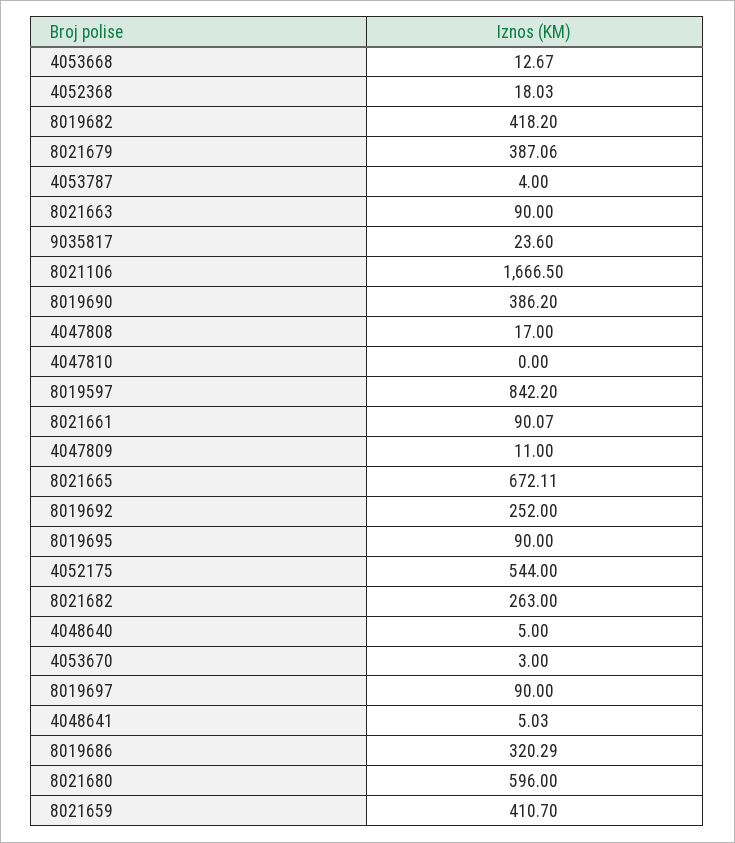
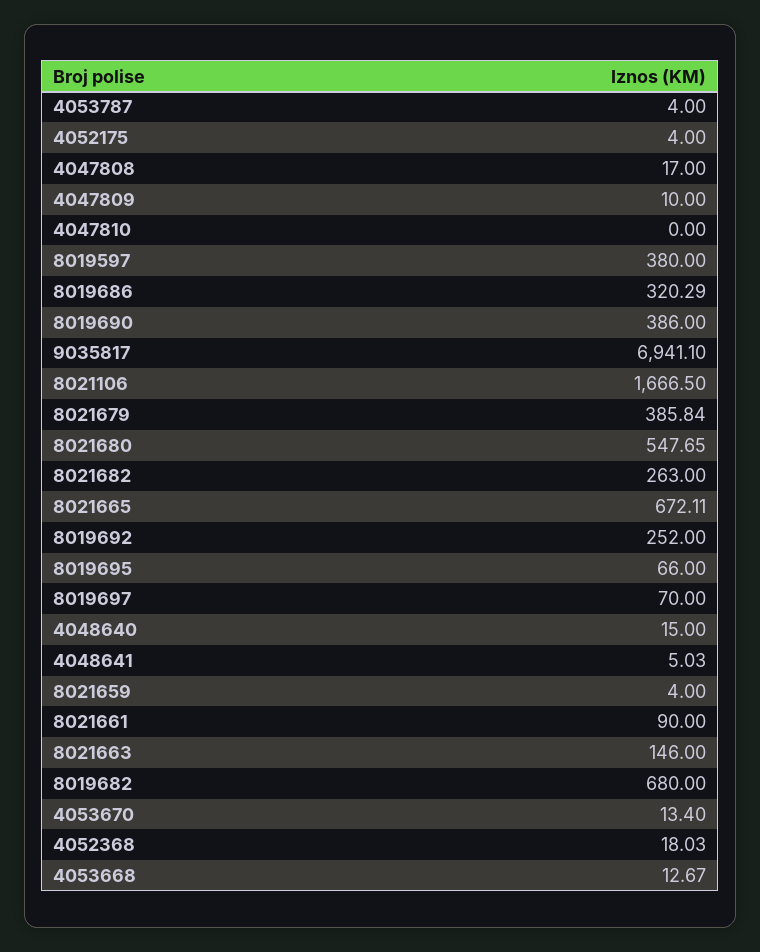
8019682: 418.2 -> 680
8021679: 387.06 -> 385.84
8021663: 90 -> 146
9035817: 23.6 -> 6941.1
8019690: 386.2 -> 386
8019597: 842.2 -> 380
8021661: 90.07 -> 90
4047809: 11 -> 10
8019695: 90 -> 66
4052175: 544 -> 4
4048640: 5 -> 15
4053670: 3 -> 13.4
8019697: 90 -> 70
8021680: 596 -> 547.65
8021659: 410.7 -> 4

